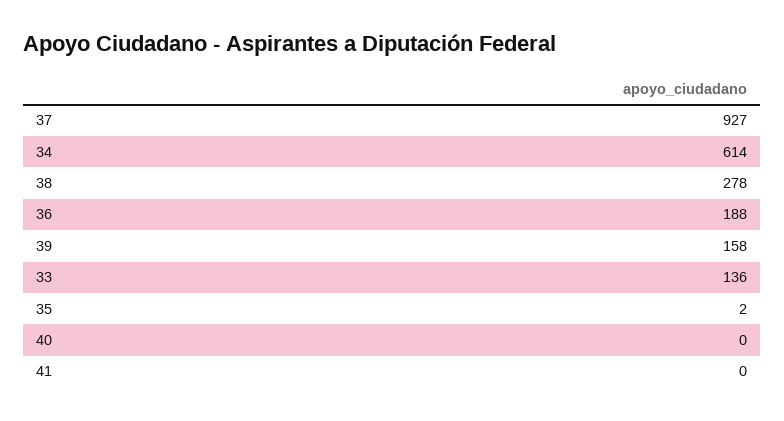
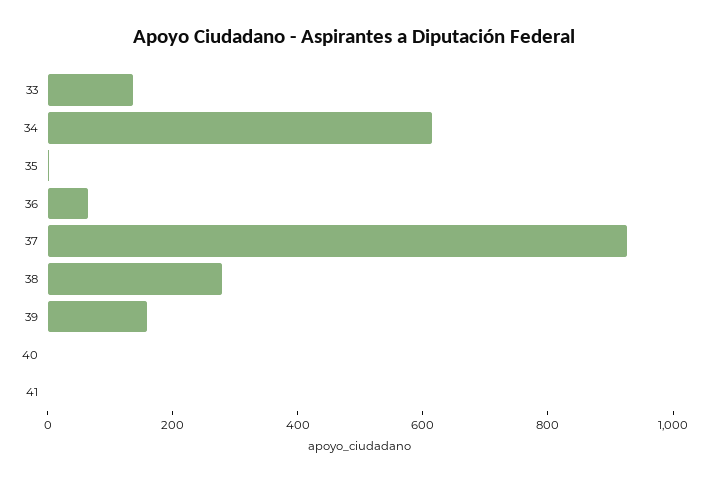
36: 188 -> 50

